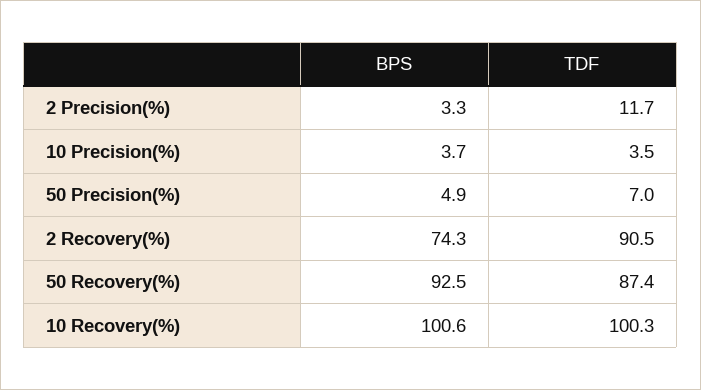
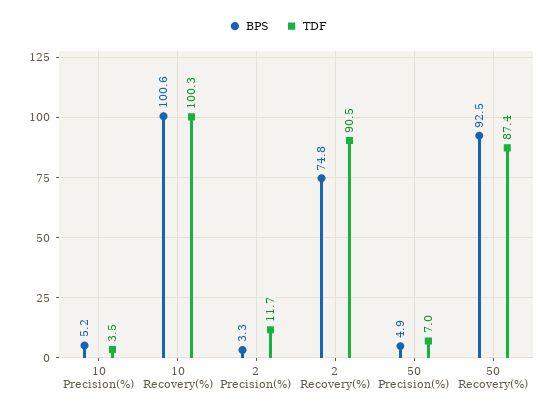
BPS, 10 Precision(%): 3.7 -> 5.2
BPS, 2 Recovery(%): 74.3 -> 74.8

